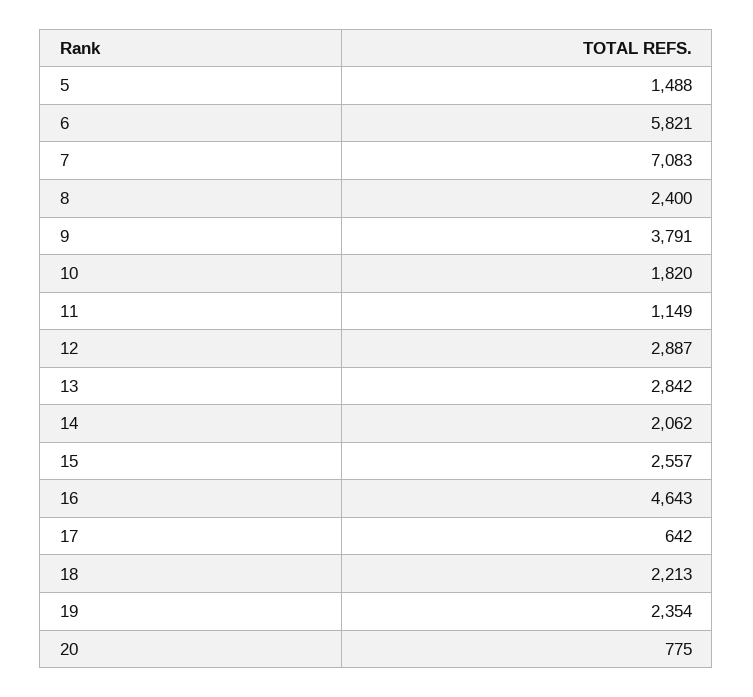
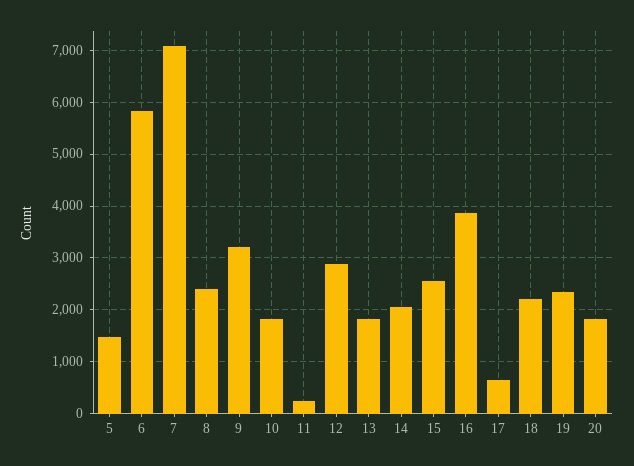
9: 3791 -> 3200
11: 1149 -> 200
13: 2842 -> 1800
16: 4643 -> 3800
20: 775 -> 1800

